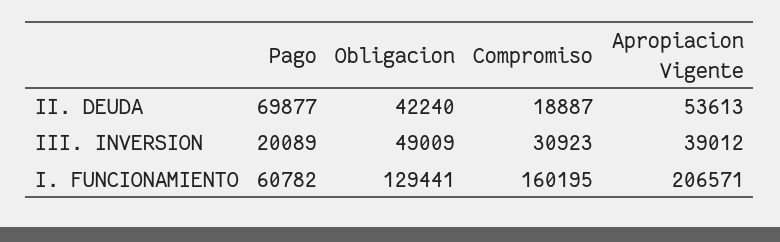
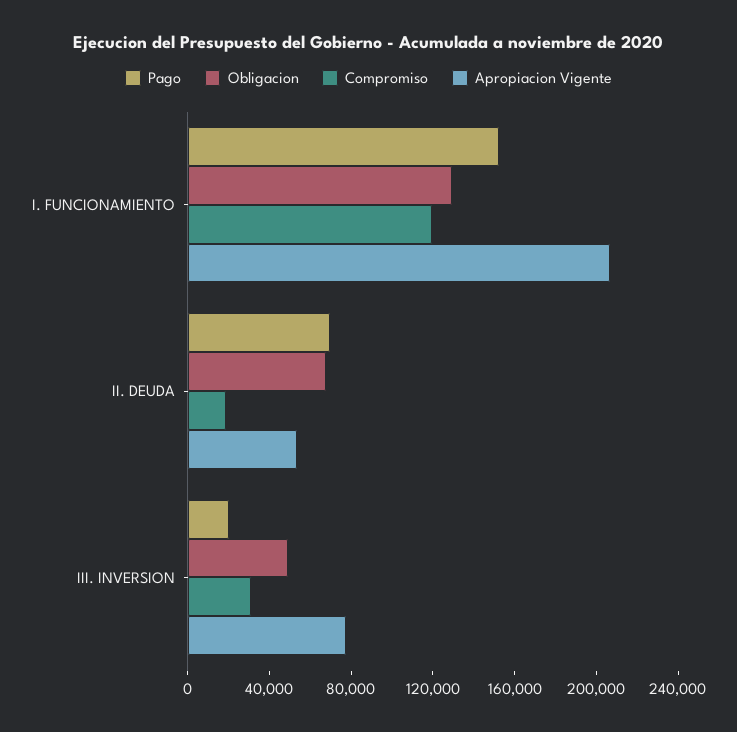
Obligacion, II. DEUDA: 42240 -> 70000
Apropiacion Vigente, III. INVERSION: 39012 -> 80000
Pago, I. FUNCIONAMIENTO: 60782 -> 150000
Compromiso, I. FUNCIONAMIENTO: 160195 -> 120000

